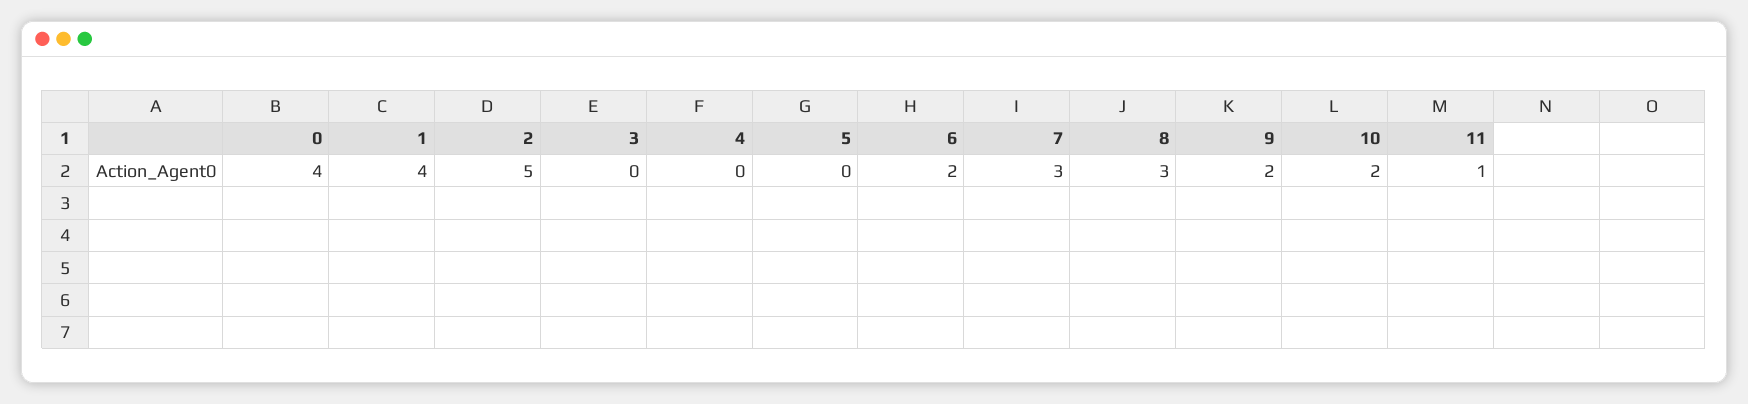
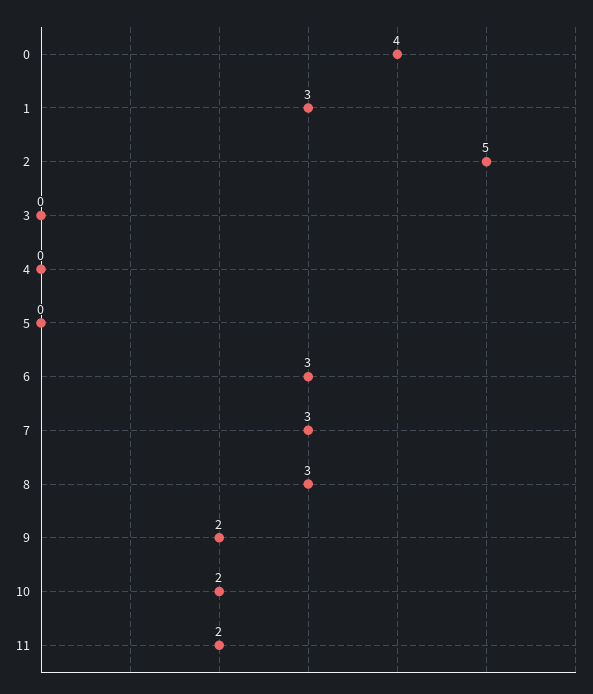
1: 4 -> 3
6: 2 -> 3
11: 1 -> 2

